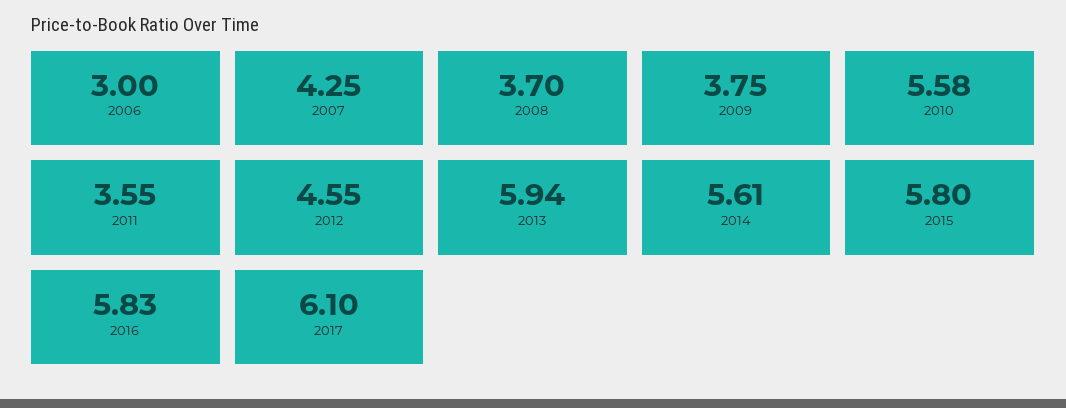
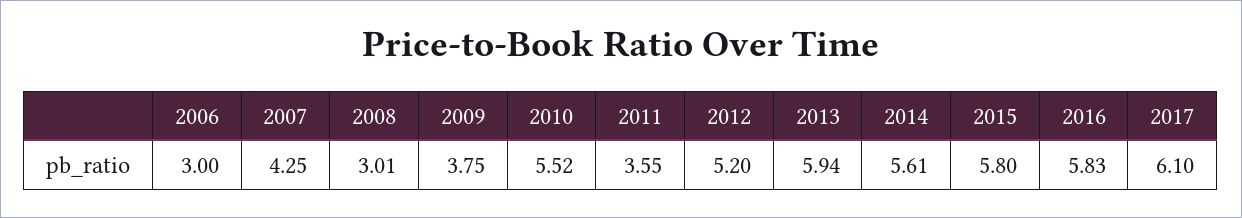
2008: 3.7 -> 3.01
2010: 5.58 -> 5.52
2012: 4.55 -> 5.2

